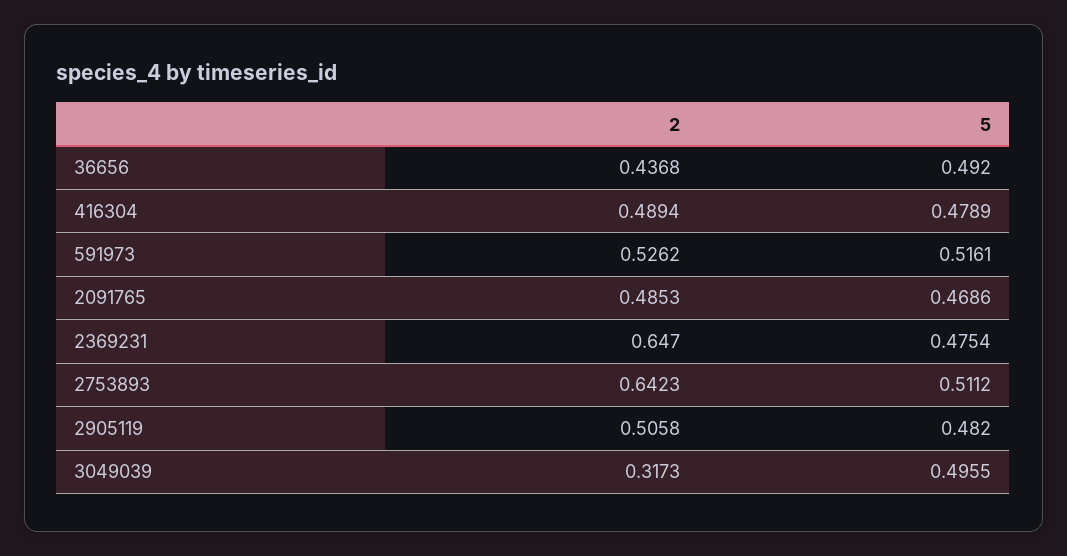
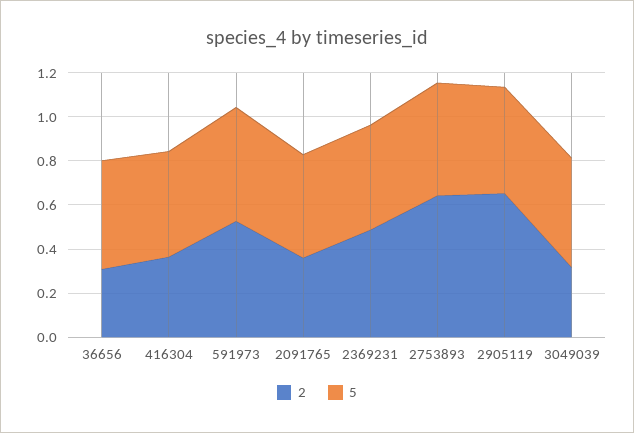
2, 36656: 0.4368 -> 0.3
2, 416304: 0.4894 -> 0.35
2, 2091765: 0.4853 -> 0.35
2, 2369231: 0.647 -> 0.5
2, 2905119: 0.5058 -> 0.65

